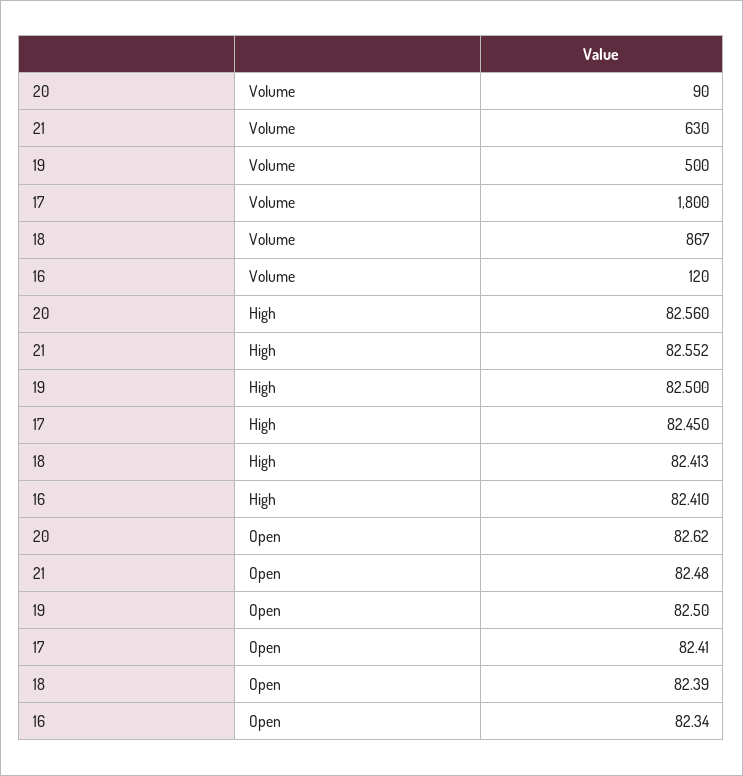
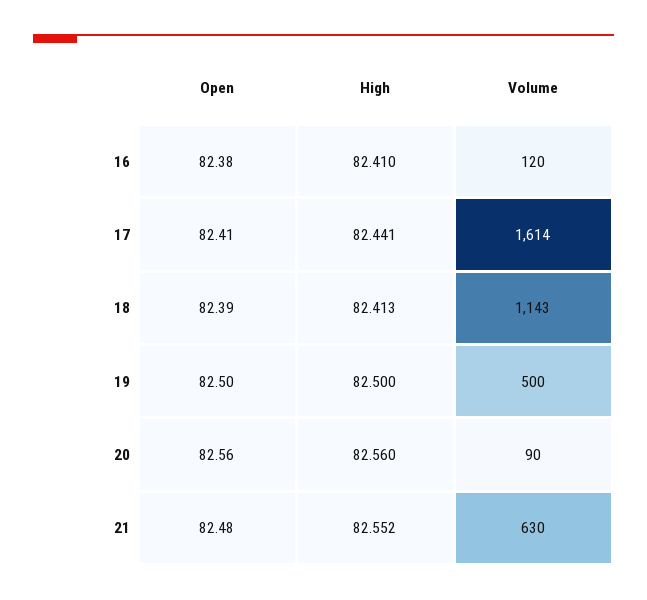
17, Volume: 1800 -> 1614
18, Volume: 867 -> 1143
17, High: 82.45 -> 82.441
20, Open: 82.62 -> 82.56
16, Open: 82.34 -> 82.38

